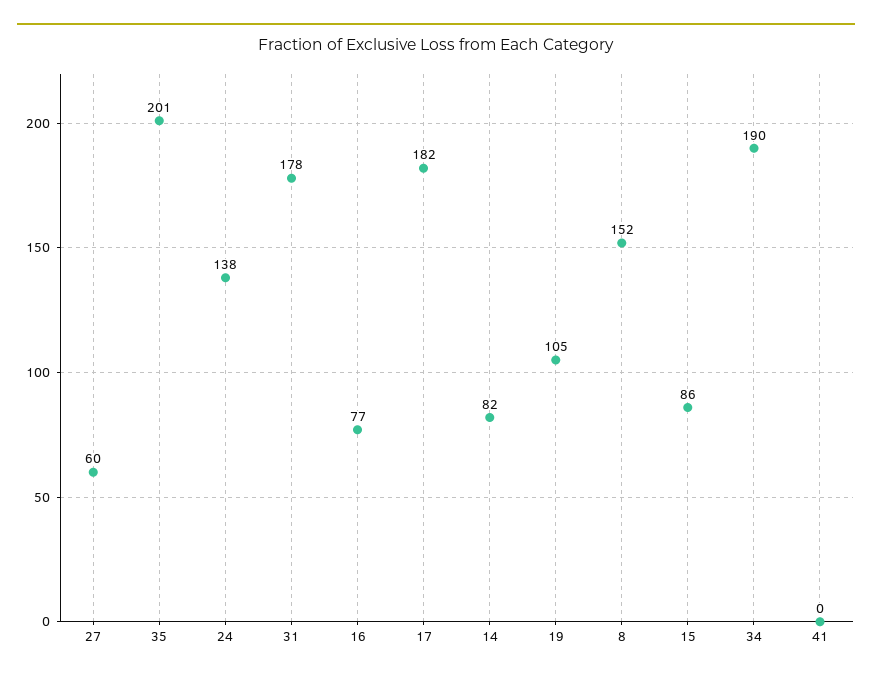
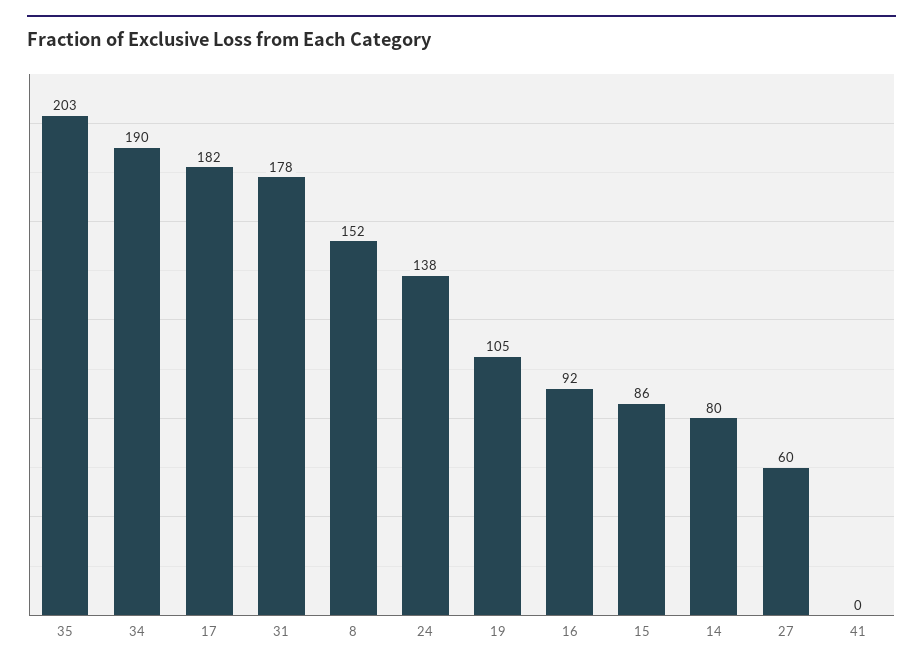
35: 201 -> 203
16: 77 -> 92
14: 82 -> 80

